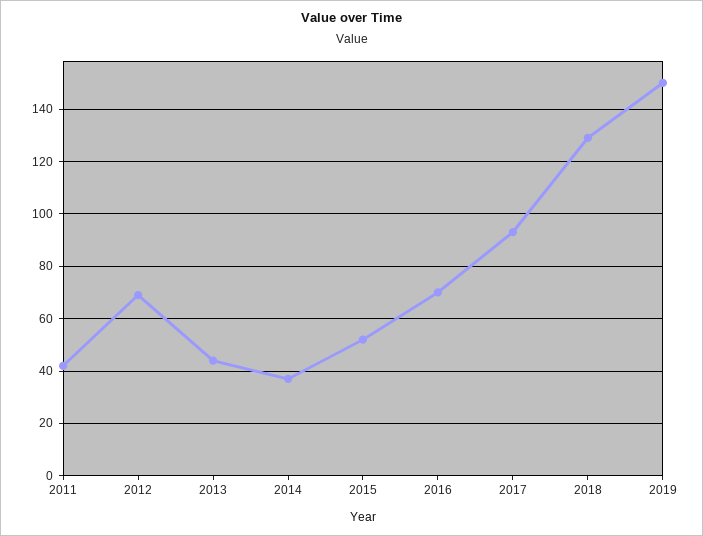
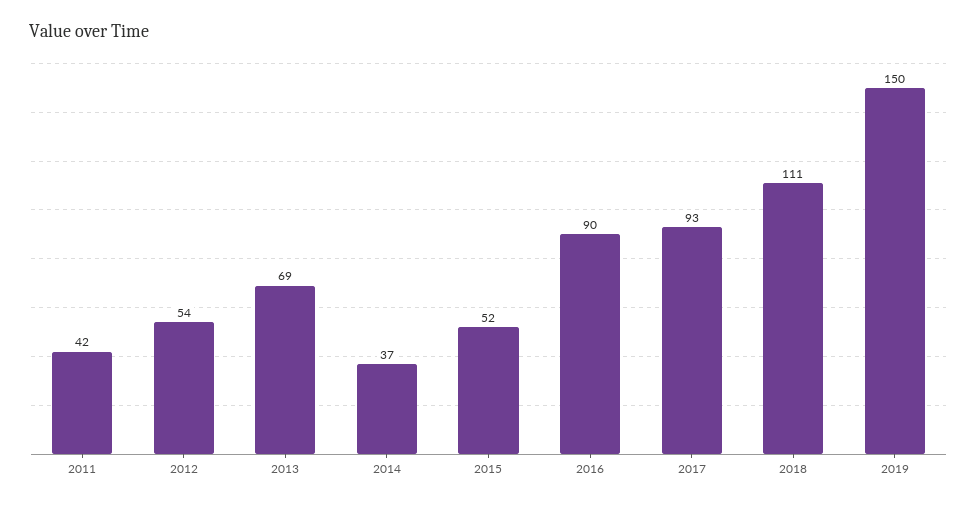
2012: 70 -> 54
2013: 45 -> 69
2016: 70 -> 90
2018: 130 -> 111

